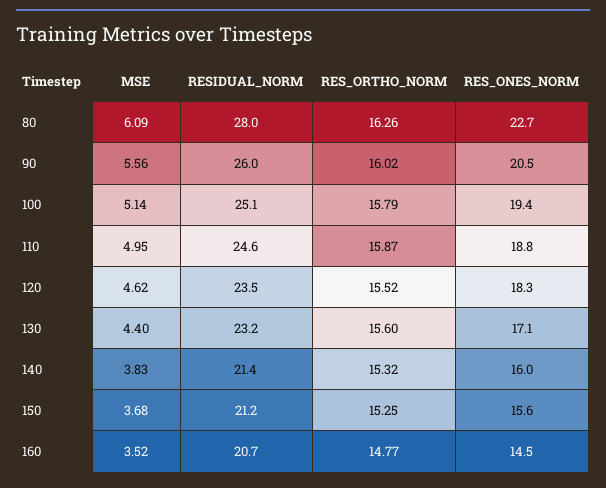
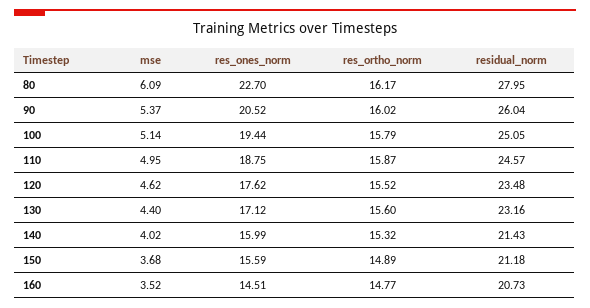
RES_ORTHO_NORM, 80: 16.26 -> 16.17
MSE, 90: 5.56 -> 5.37
RES_ONES_NORM, 120: 18.3 -> 17.62
MSE, 140: 3.83 -> 4.02
RES_ORTHO_NORM, 150: 15.25 -> 14.89

